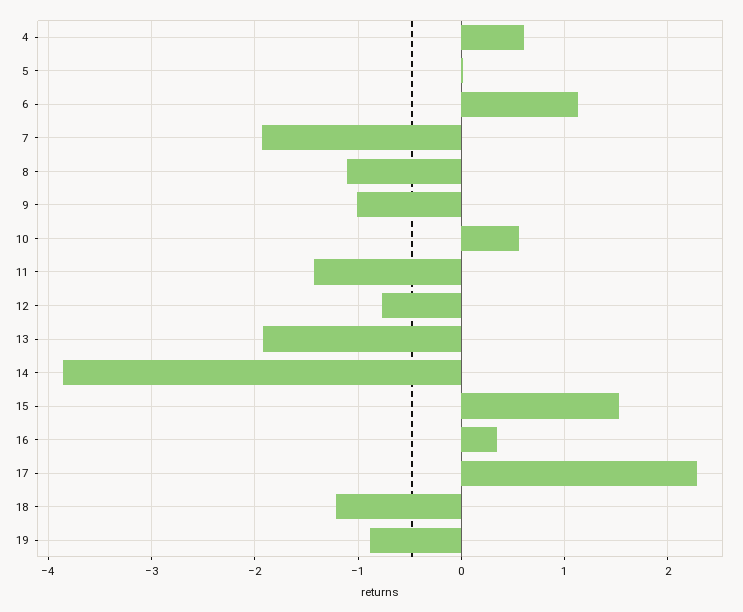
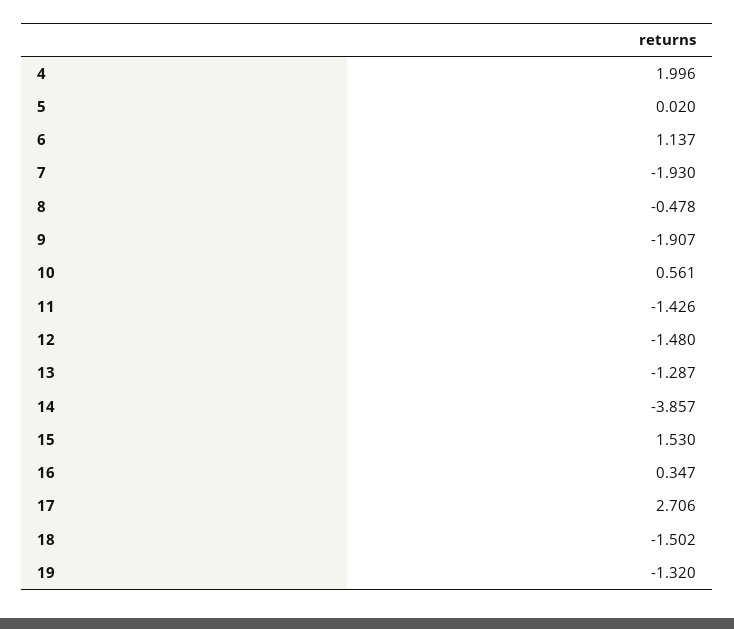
4: 0.6 -> 1.996
8: -1.1 -> -0.478
9: -1 -> -1.907
12: -0.8 -> -1.48
13: -1.9 -> -1.287
17: 2.3 -> 2.706
18: -1.2 -> -1.502
19: -0.9 -> -1.32

